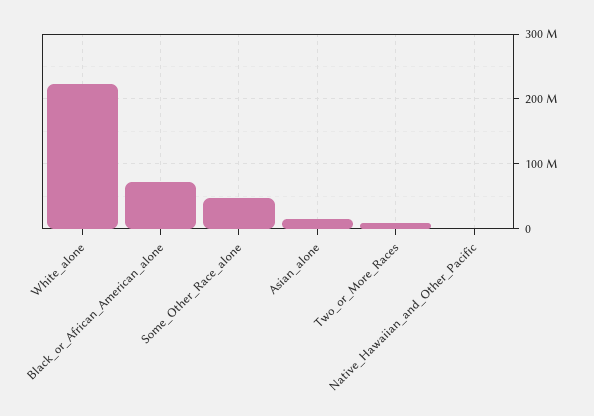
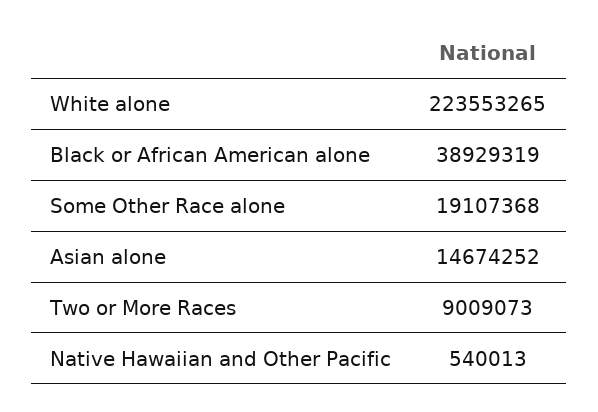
Black_or_African_American_alone: 70000000 -> 38929319
Some_Other_Race_alone: 50000000 -> 19107368

